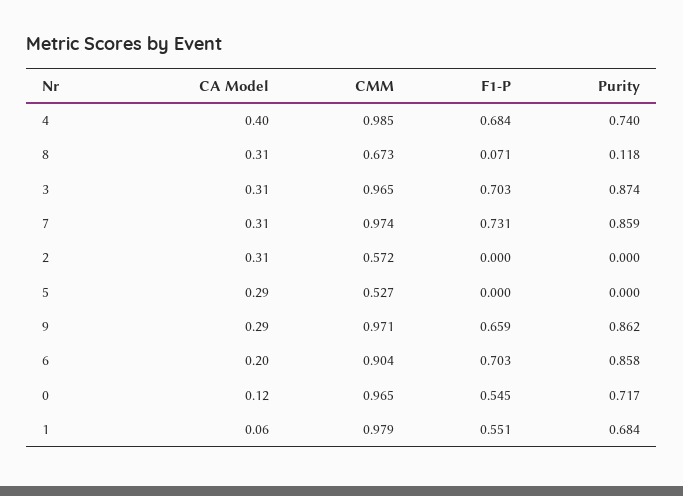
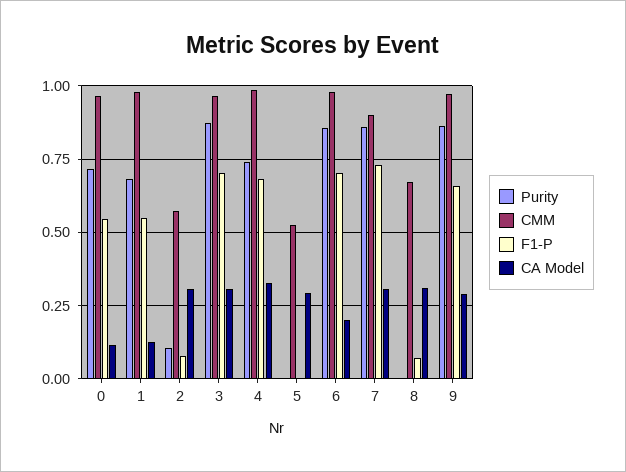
CA Model, 4: 0.4 -> 0.325
Purity, 8: 0.118 -> 0
CMM, 7: 0.974 -> 0.9
F1-P, 2: 0 -> 0.075
Purity, 2: 0 -> 0.1
CMM, 6: 0.904 -> 0.975
CA Model, 1: 0.06 -> 0.125

